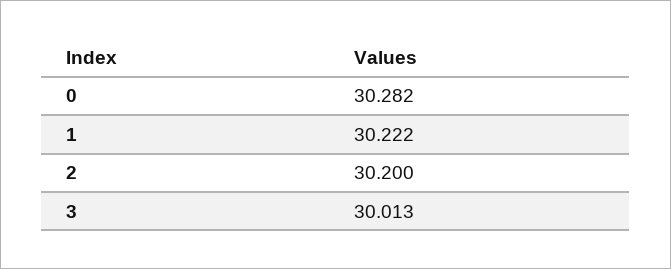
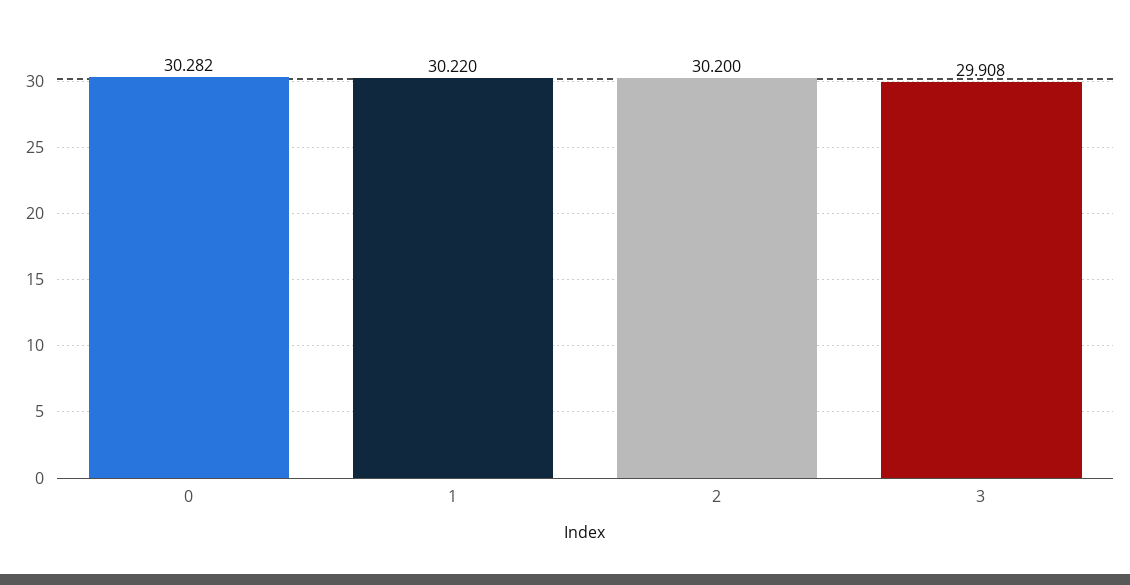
1: 30.222 -> 30.22
3: 30.013 -> 29.908

